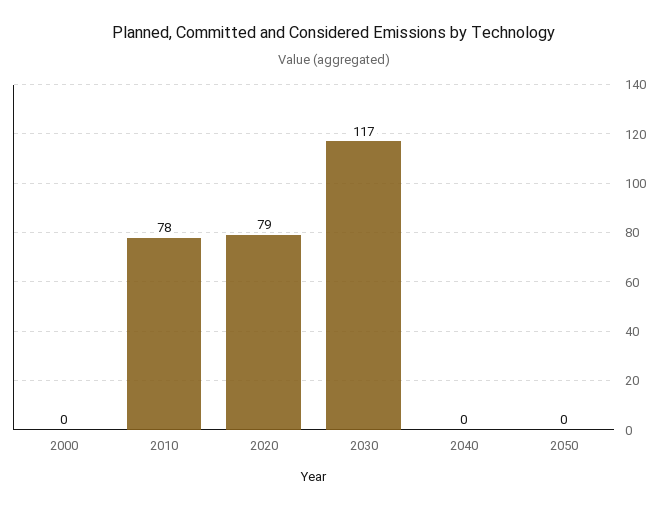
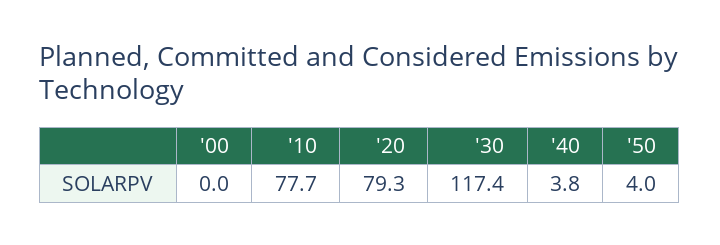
2040: 0 -> 3.8
2050: 0 -> 4

